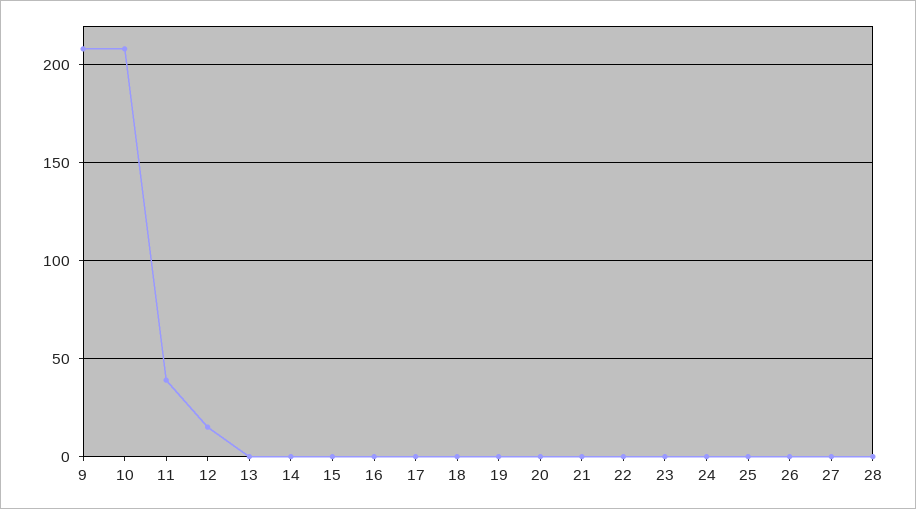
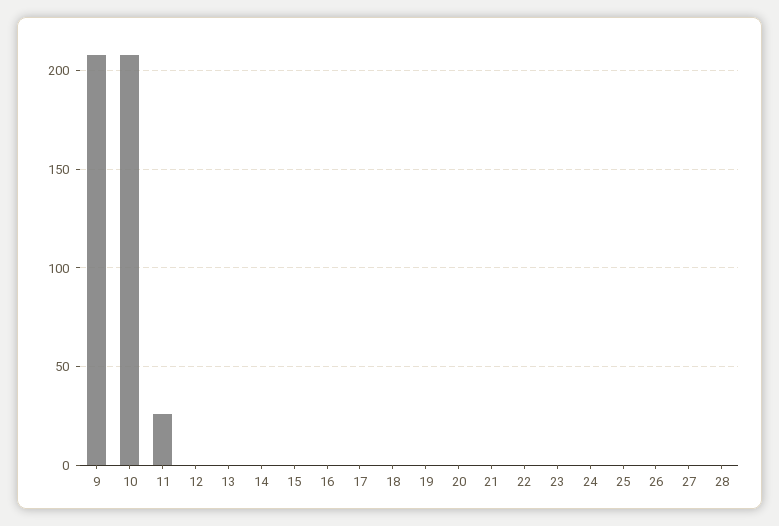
11: 40 -> 25
12: 15 -> 0

